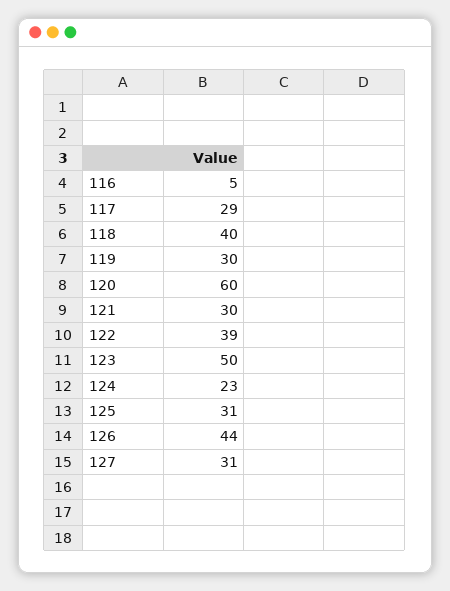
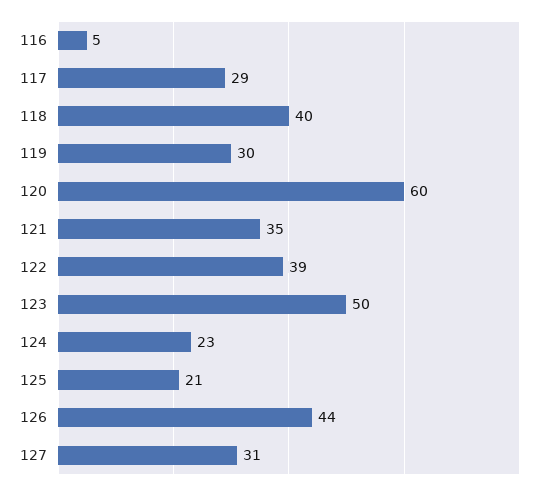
121: 30 -> 35
125: 31 -> 21

